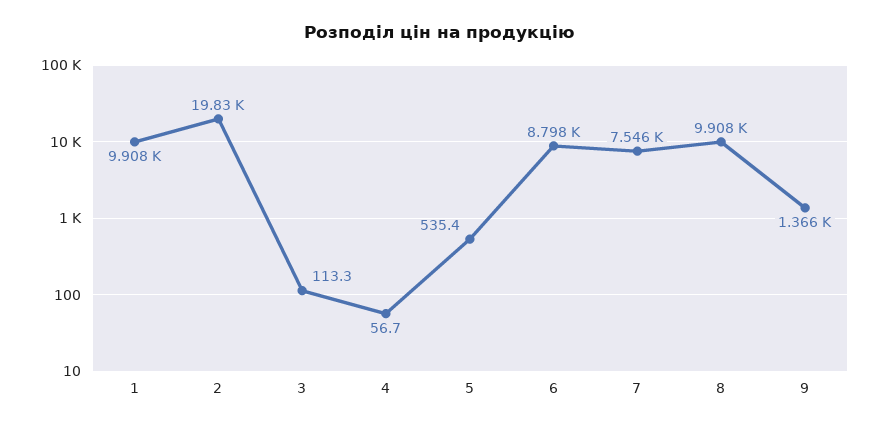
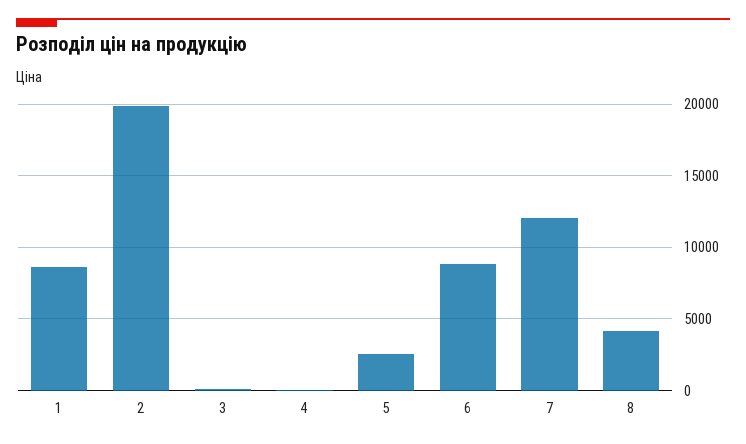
1: 9908 -> 8500
5: 535.4 -> 2500
7: 7546 -> 12000
8: 9908 -> 4000
9: 1366 -> none

